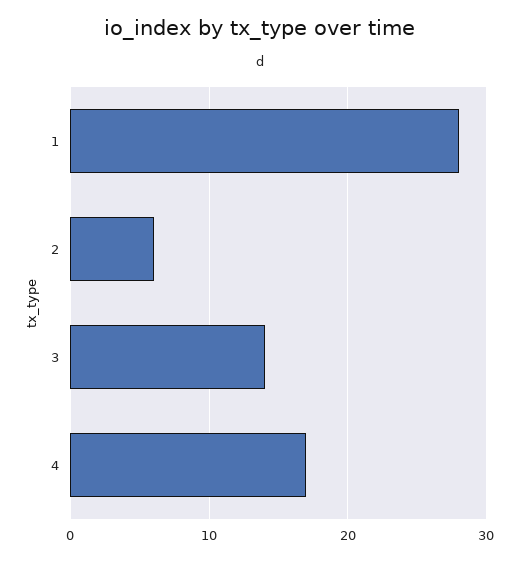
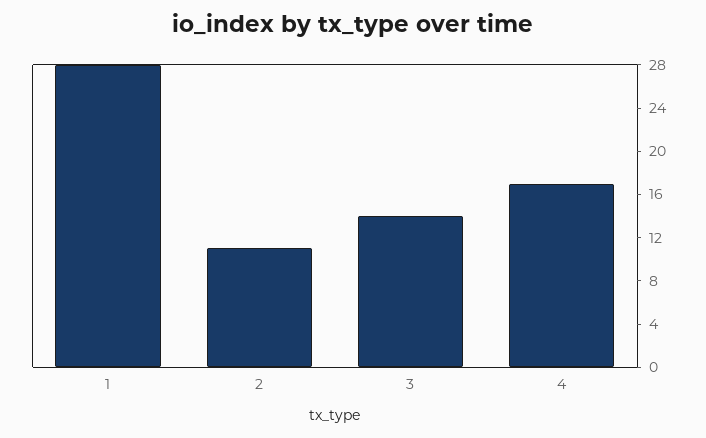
2: 6 -> 11

